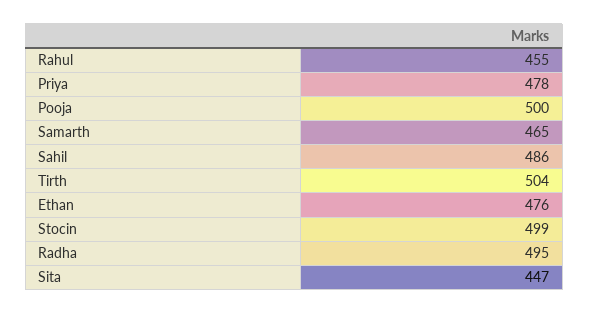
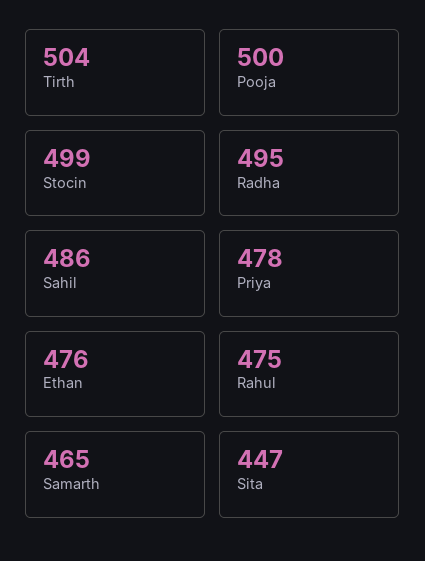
Rahul: 455 -> 475

